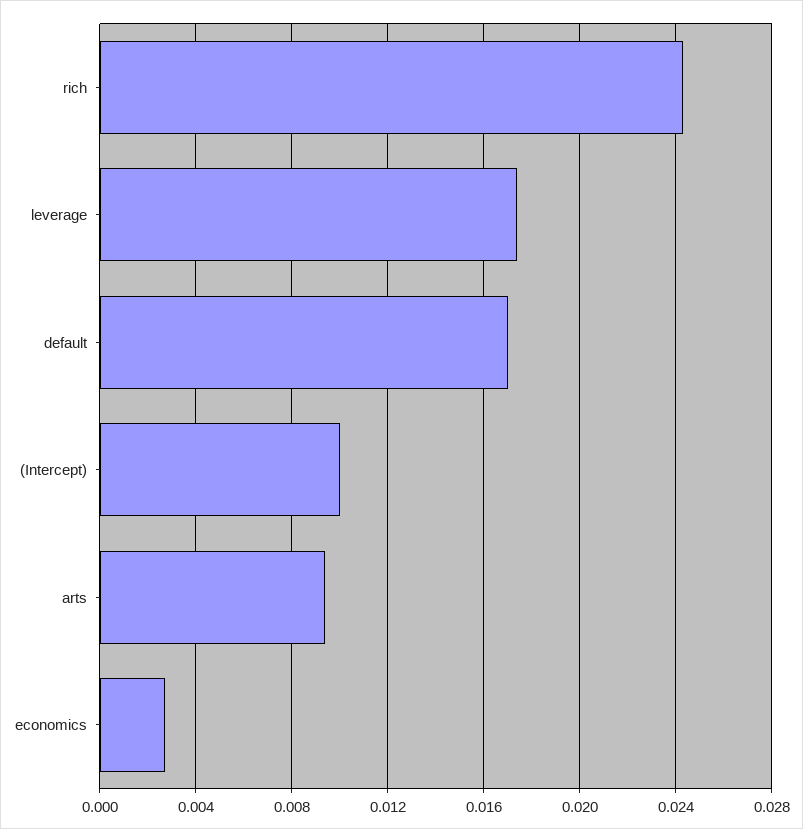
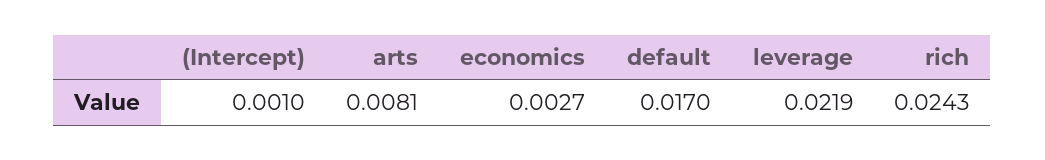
leverage: 0.0175 -> 0.0219
(Intercept): 0.01 -> 0.001
arts: 0.0095 -> 0.0081

